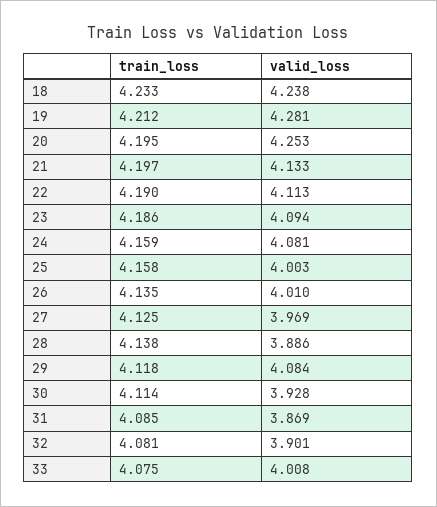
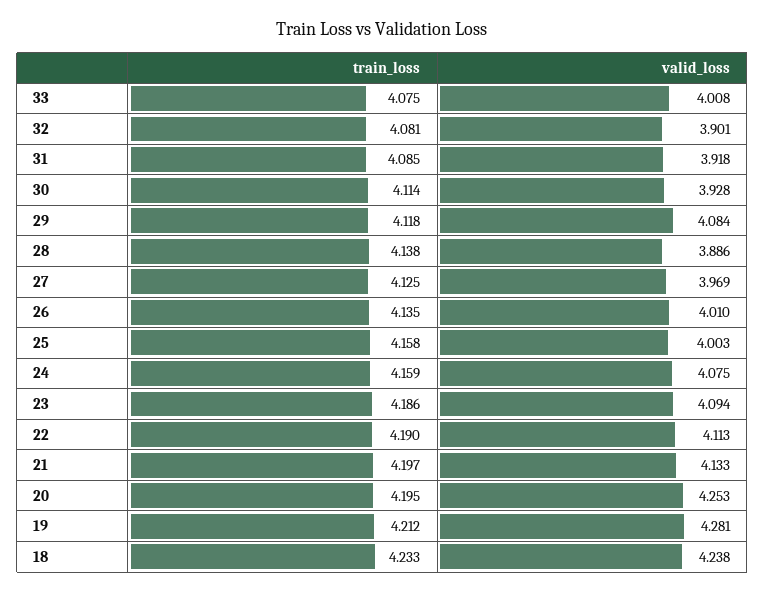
valid_loss, 24: 4.081 -> 4.075
valid_loss, 31: 3.869 -> 3.918

